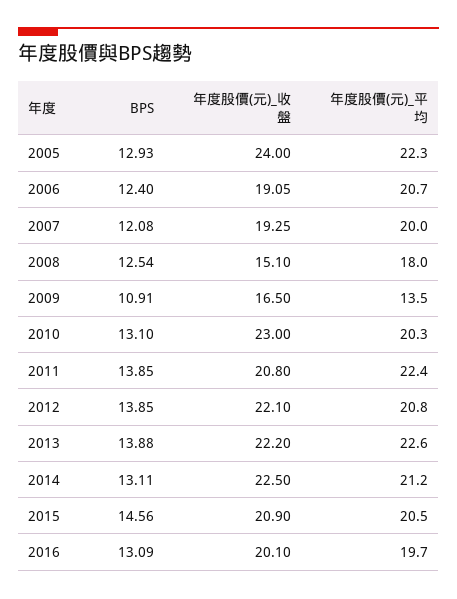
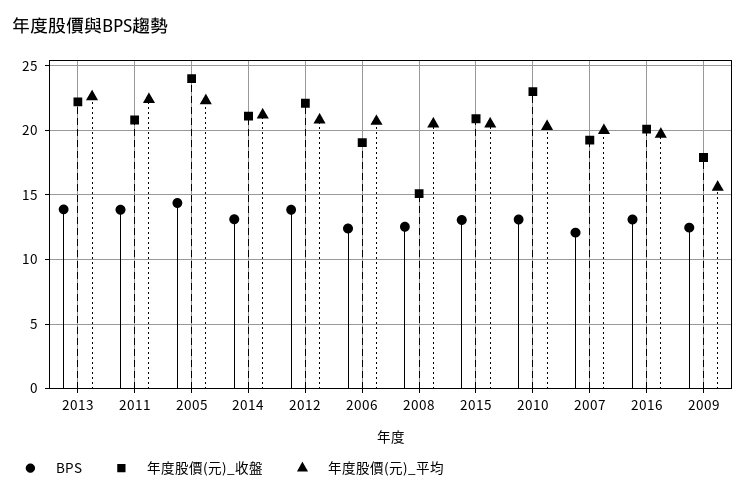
BPS, 2005: 12.93 -> 14.5
年度股價(元)_平均, 2008: 18 -> 20.5
BPS, 2009: 10.91 -> 12.5
年度股價(元)_收盤, 2009: 16.5 -> 18
年度股價(元)_平均, 2009: 13.5 -> 15.5
年度股價(元)_收盤, 2014: 22.5 -> 21
BPS, 2015: 14.56 -> 13

